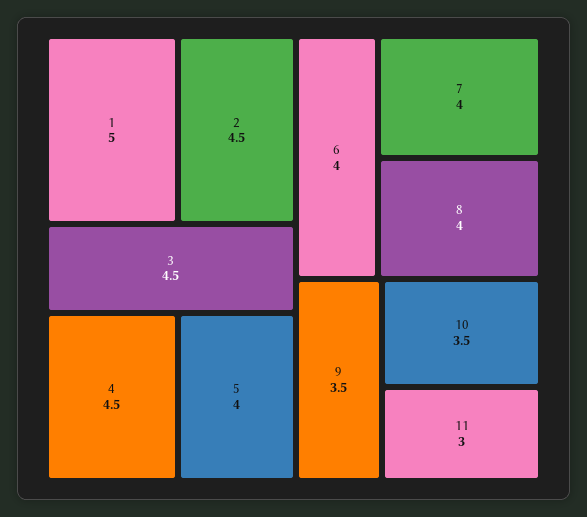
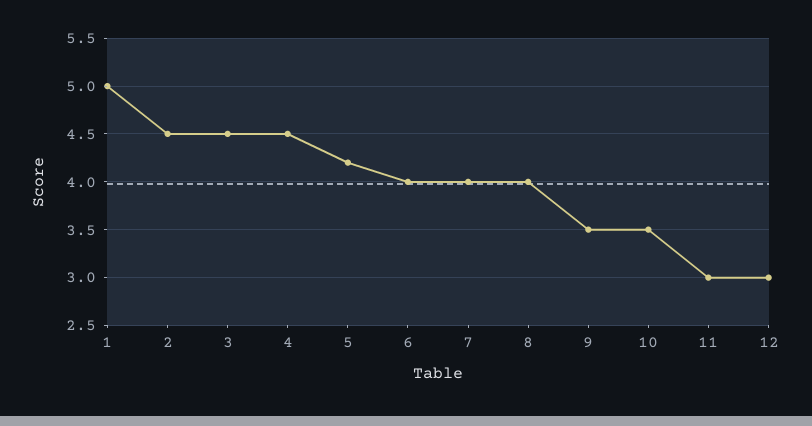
5: 4 -> 4.2
12: none -> 3

